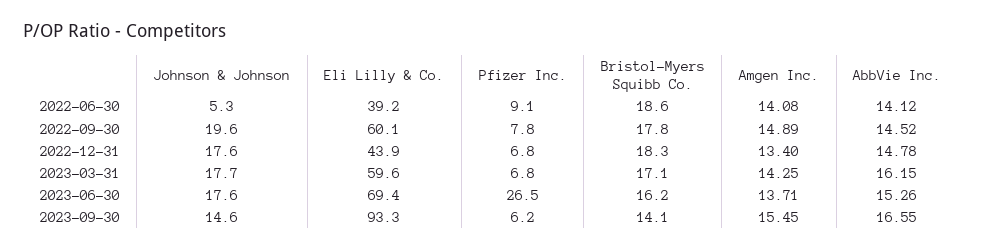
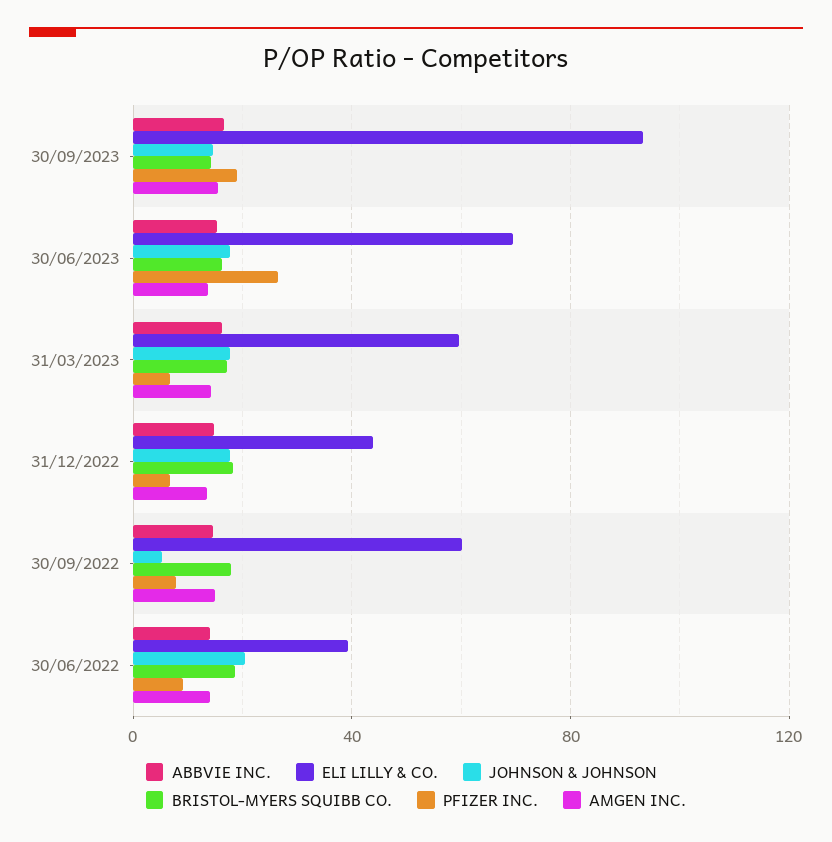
Johnson & Johnson, 2022-06-30: 5.3 -> 20
Johnson & Johnson, 2022-09-30: 19.6 -> 5
Pfizer Inc., 2023-09-30: 6.2 -> 20

